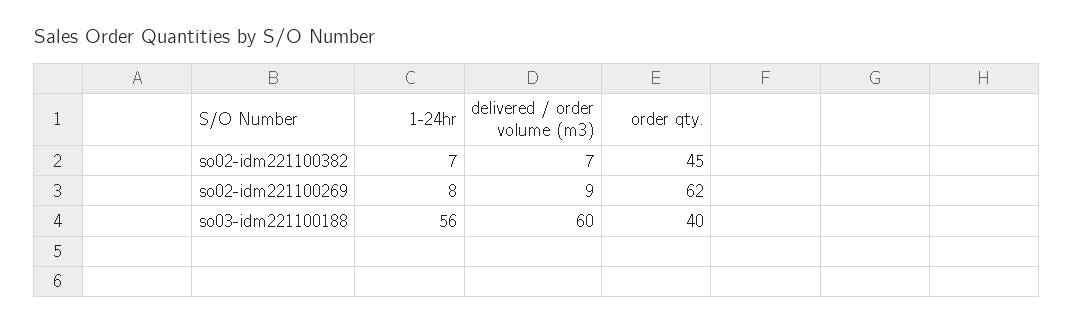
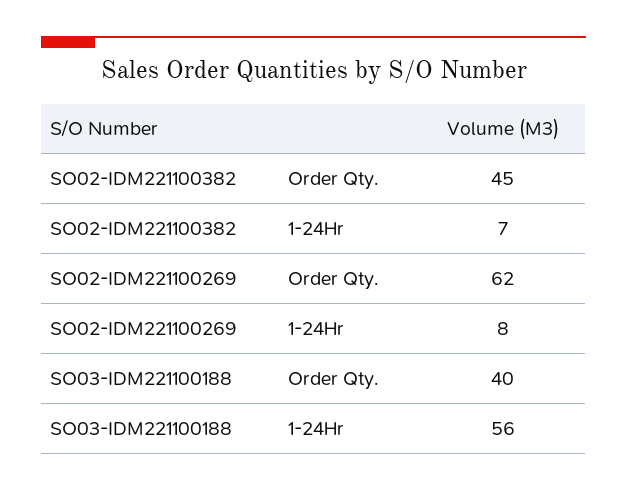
delivered / order volume (m3), so02-idm221100382: 7 -> none
delivered / order volume (m3), so02-idm221100269: 9 -> none
delivered / order volume (m3), so03-idm221100188: 60 -> none

